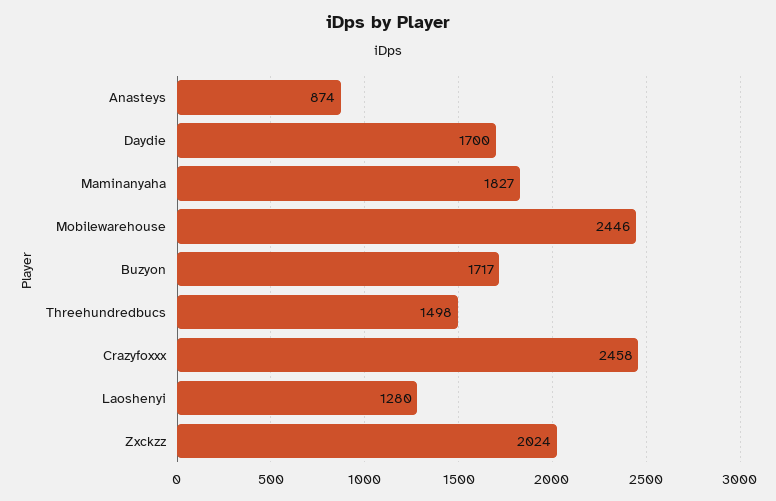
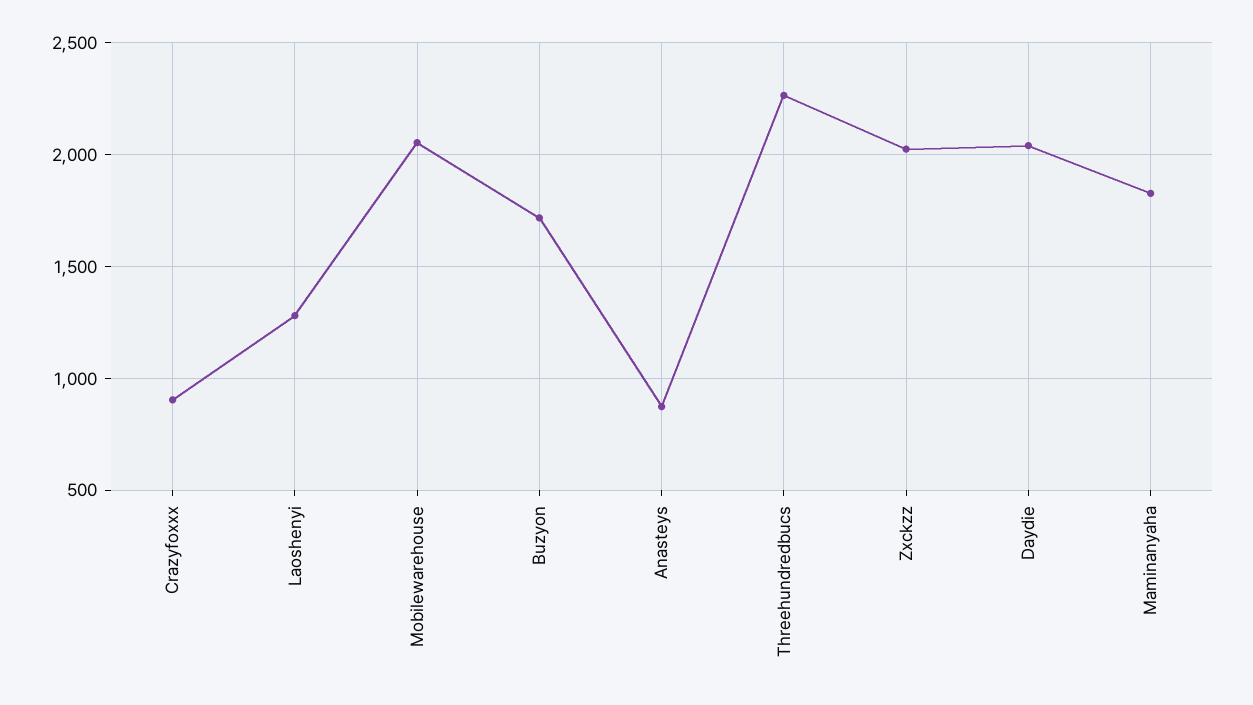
Daydie: 1700 -> 2050
Mobilewarehouse: 2446 -> 2050
Threehundredbucs: 1498 -> 2250
Crazyfoxxx: 2458 -> 900

